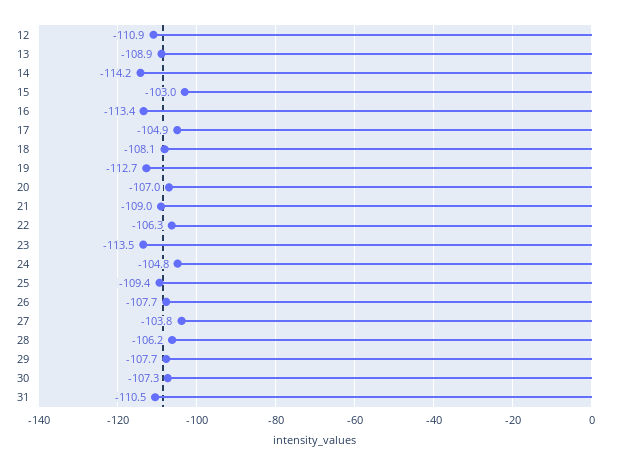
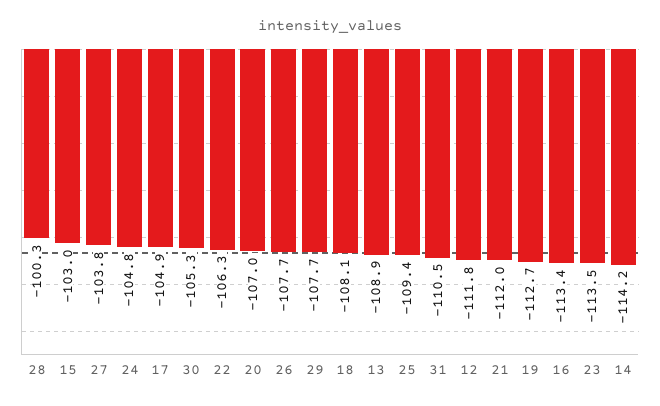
12: -110.9 -> -111.8
21: -109 -> -112
28: -106.2 -> -100.3
30: -107.3 -> -105.3

